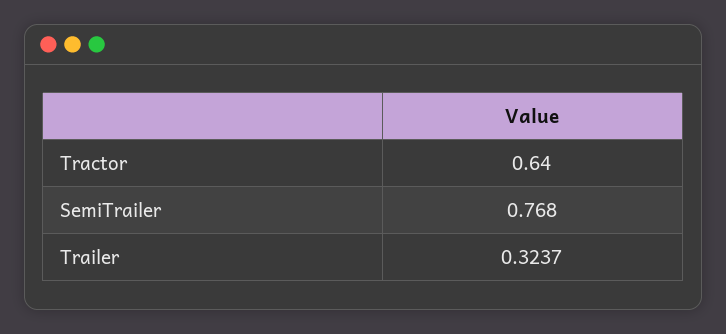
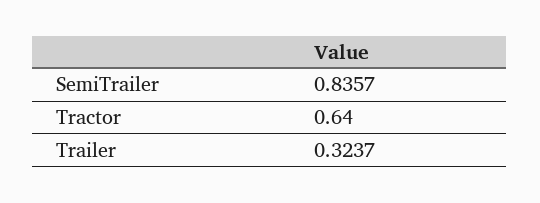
SemiTrailer: 0.768 -> 0.8357

